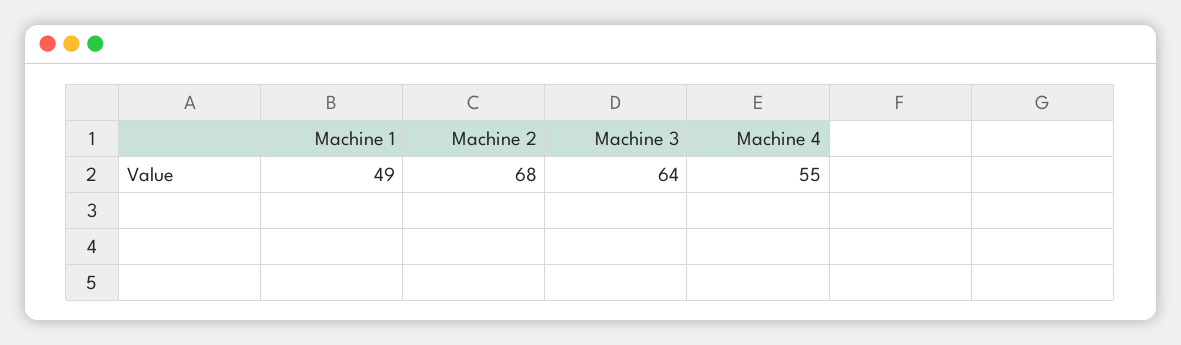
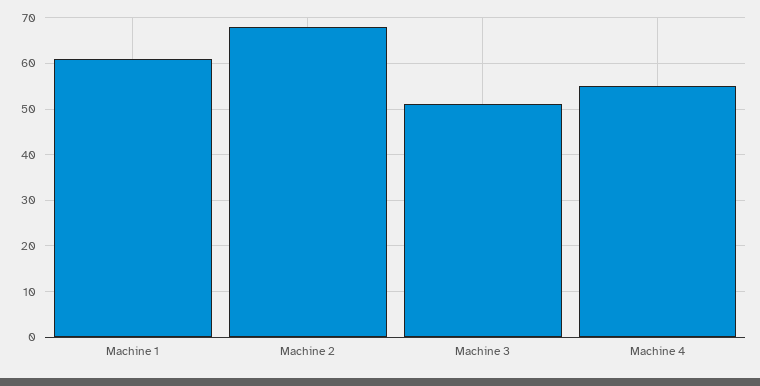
Machine 1: 49 -> 60
Machine 3: 64 -> 50

